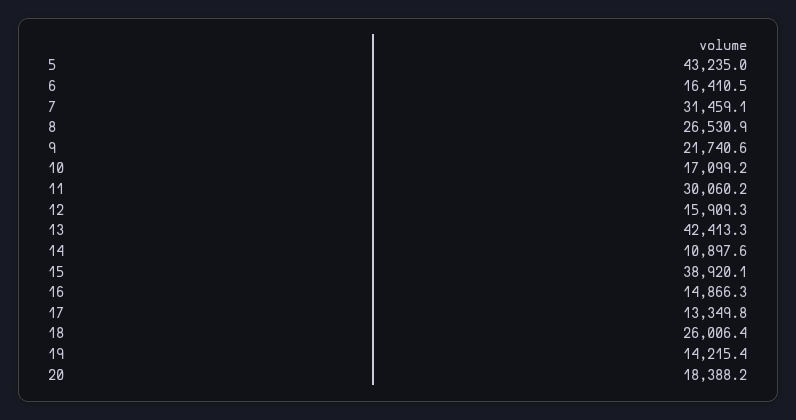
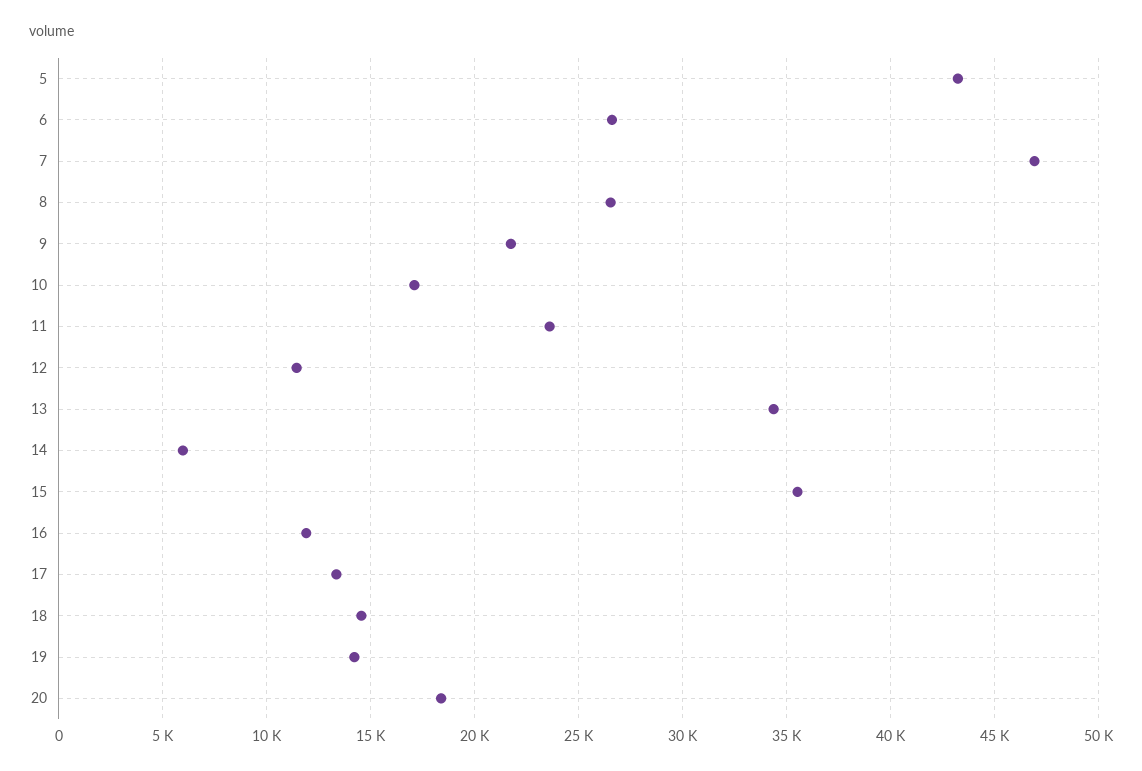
6: 16410.5 -> 26500
7: 31459.1 -> 47000
11: 30060.2 -> 23500
12: 15909.3 -> 11500
13: 42413.3 -> 34500
14: 10897.6 -> 6000
15: 38920.1 -> 35500
16: 14866.3 -> 12000
18: 26006.4 -> 14500

